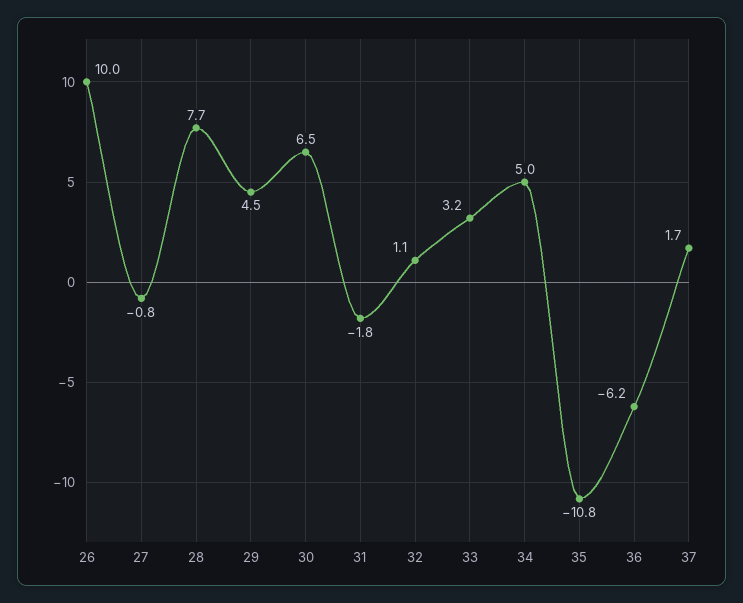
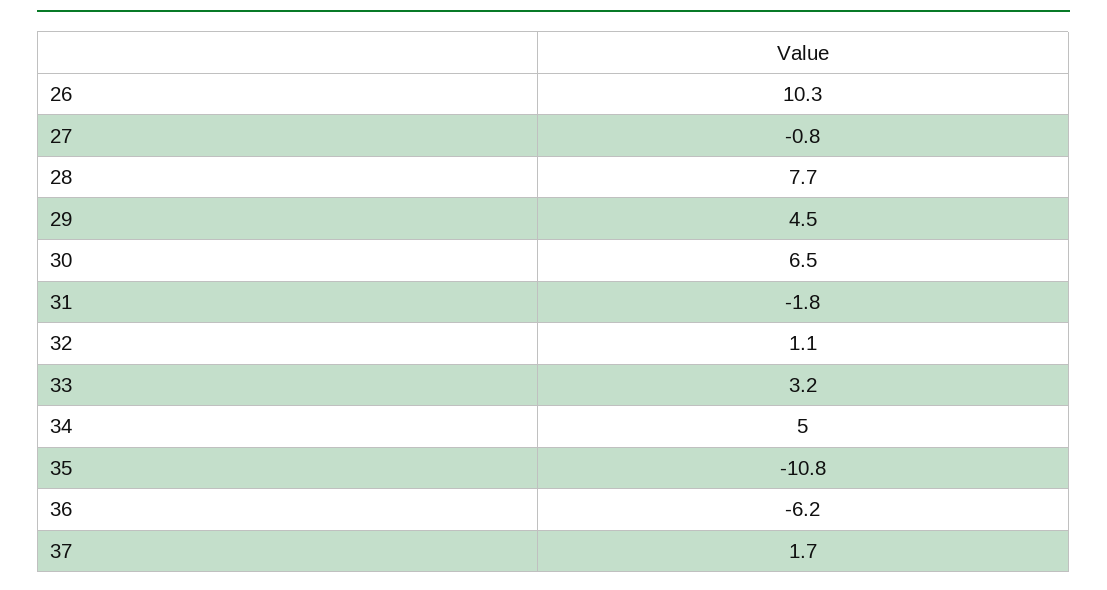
26: 10 -> 10.3

